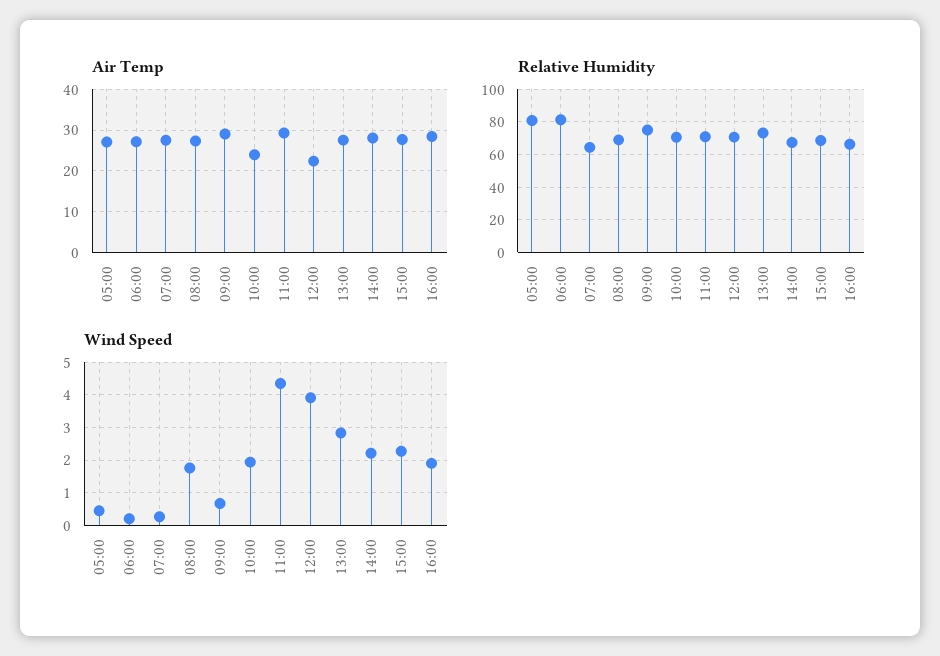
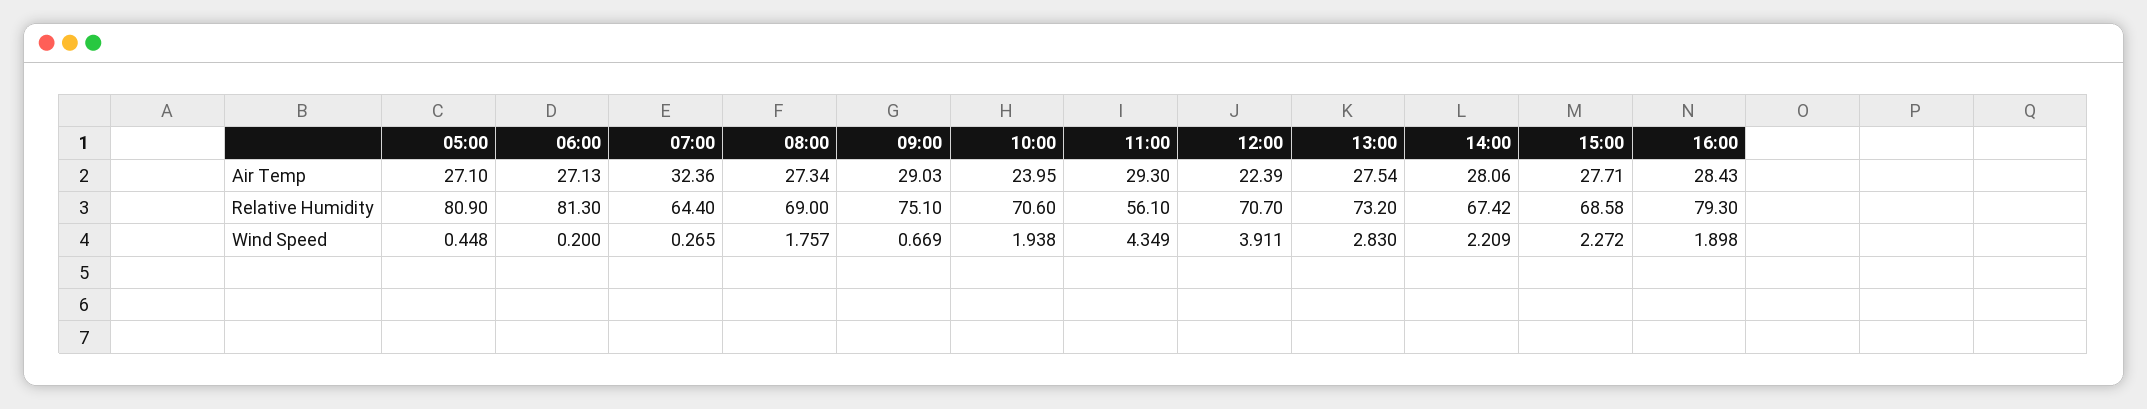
Air Temp, 07:00: 28 -> 32.36
Relative Humidity, 11:00: 70 -> 56.1
Relative Humidity, 16:00: 65 -> 79.3

